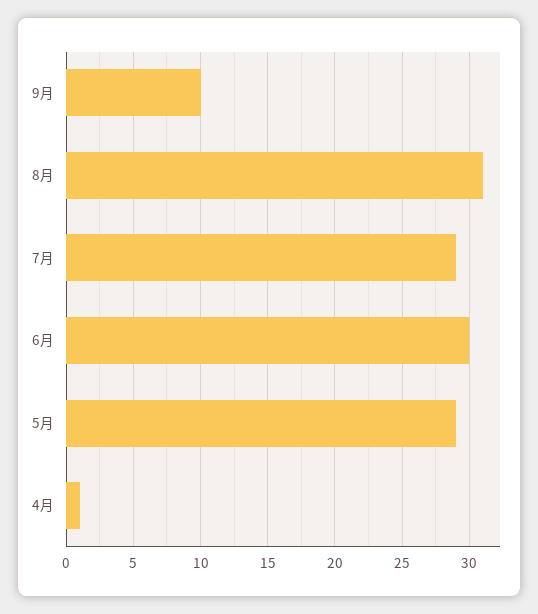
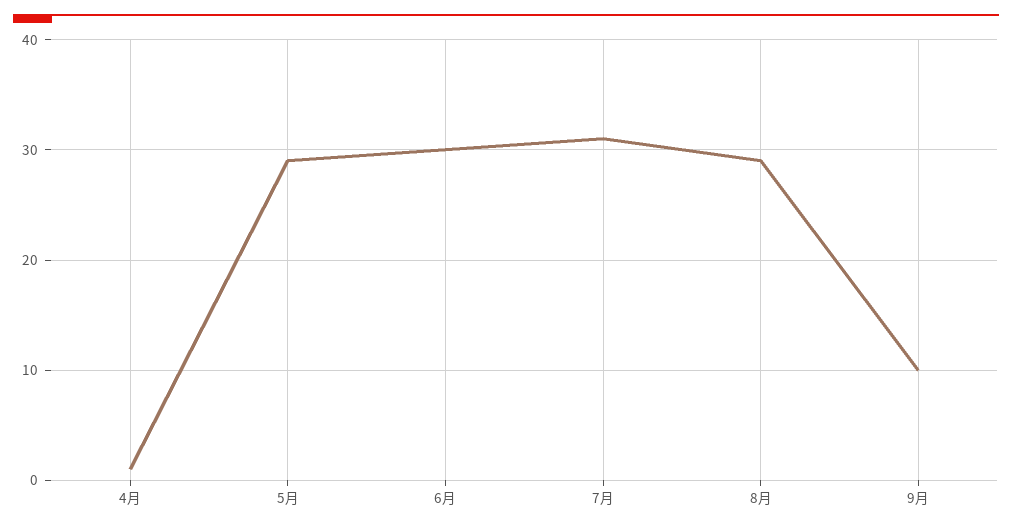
8月: 31 -> 29
7月: 29 -> 31

